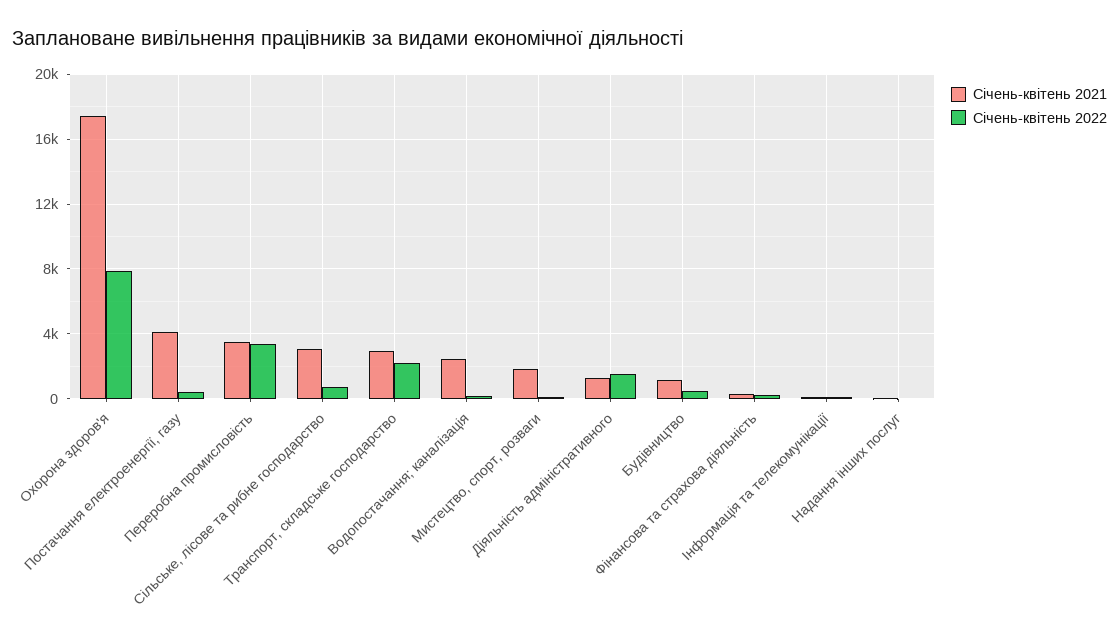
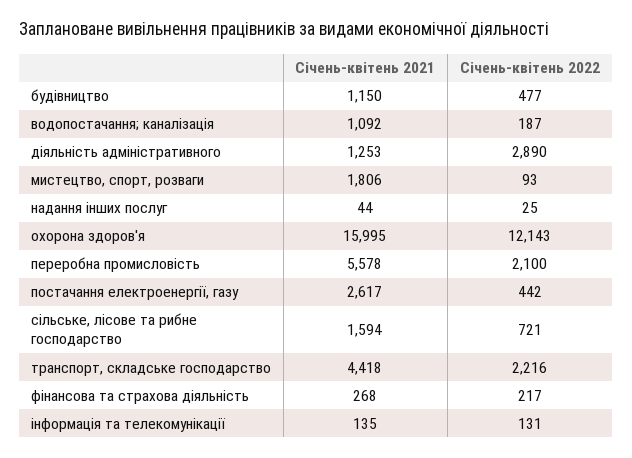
Січень-квітень 2021, Охорона здоров'я: 17500 -> 15995
Січень-квітень 2022, Охорона здоров'я: 8000 -> 12143
Січень-квітень 2021, Постачання електроенергії, газу: 4000 -> 2617
Січень-квітень 2021, Переробна промисловість: 3500 -> 5578
Січень-квітень 2022, Переробна промисловість: 3500 -> 2100
Січень-квітень 2021, Сільське, лісове та рибне господарство: 3000 -> 1594
Січень-квітень 2021, Транспорт, складське господарство: 3000 -> 4418
Січень-квітень 2021, Водопостачання; каналізація: 2500 -> 1092
Січень-квітень 2022, Діяльність адміністративного: 1500 -> 2890

